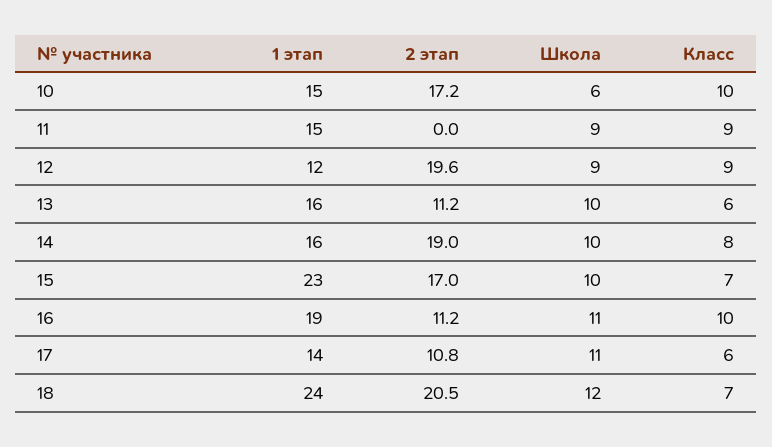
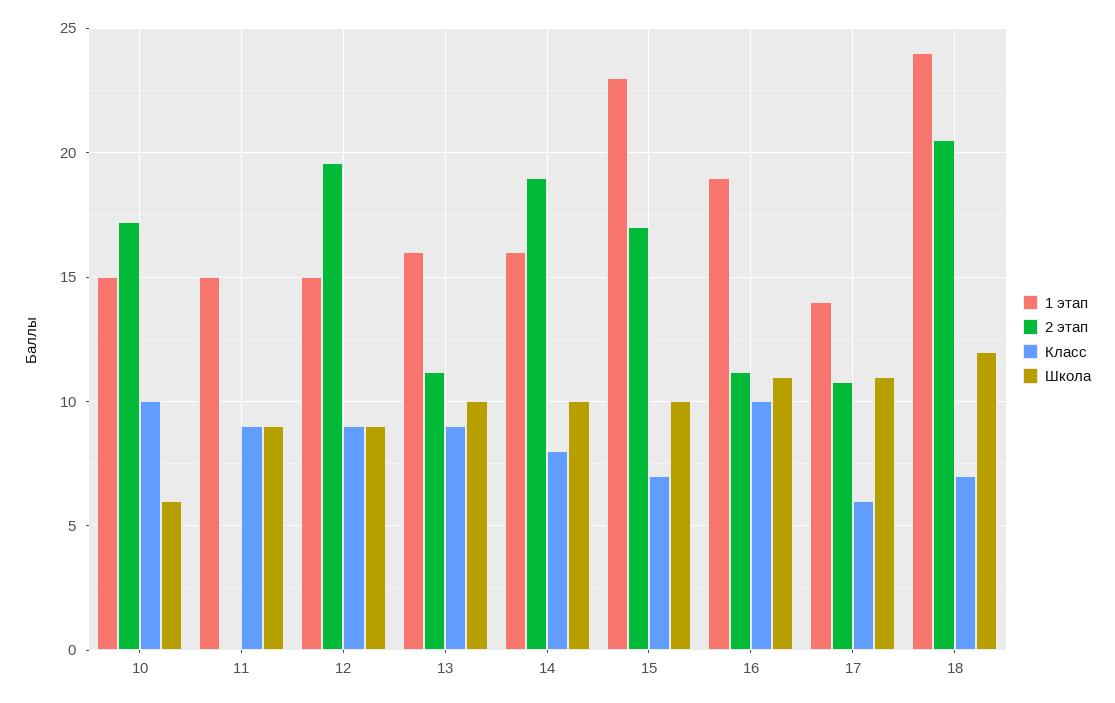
1 этап, 12: 12 -> 15
Класс, 13: 6 -> 9

